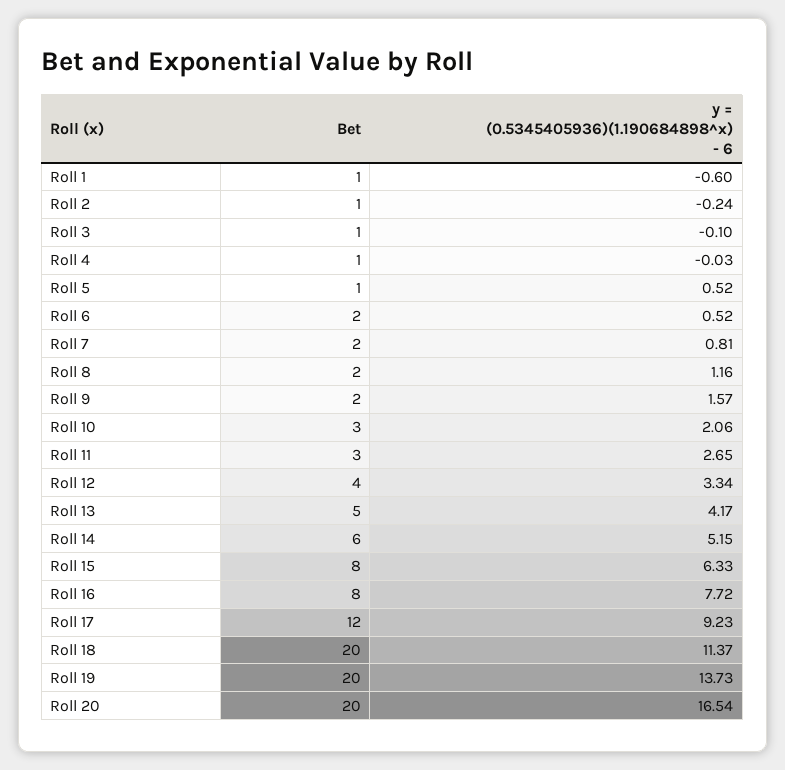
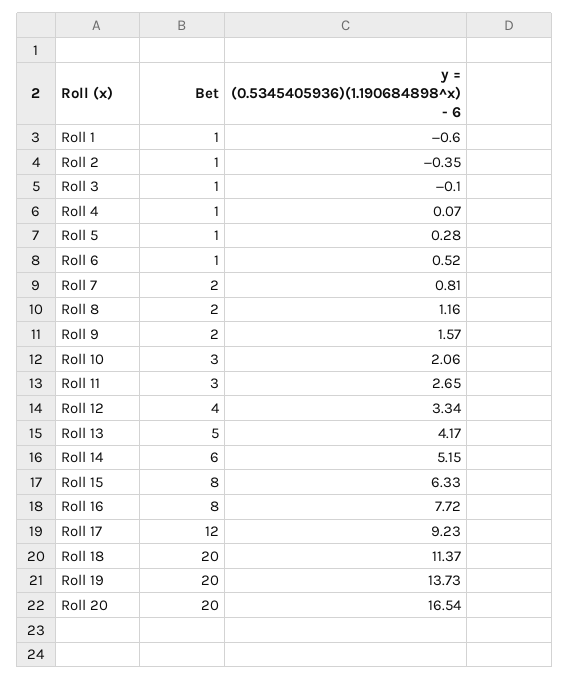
y = (0.5345405936)(1.190684898^x) - 6, Roll 2: -0.24 -> -0.35
y = (0.5345405936)(1.190684898^x) - 6, Roll 4: -0.03 -> 0.07
y = (0.5345405936)(1.190684898^x) - 6, Roll 5: 0.52 -> 0.28
Bet, Roll 6: 2 -> 1

